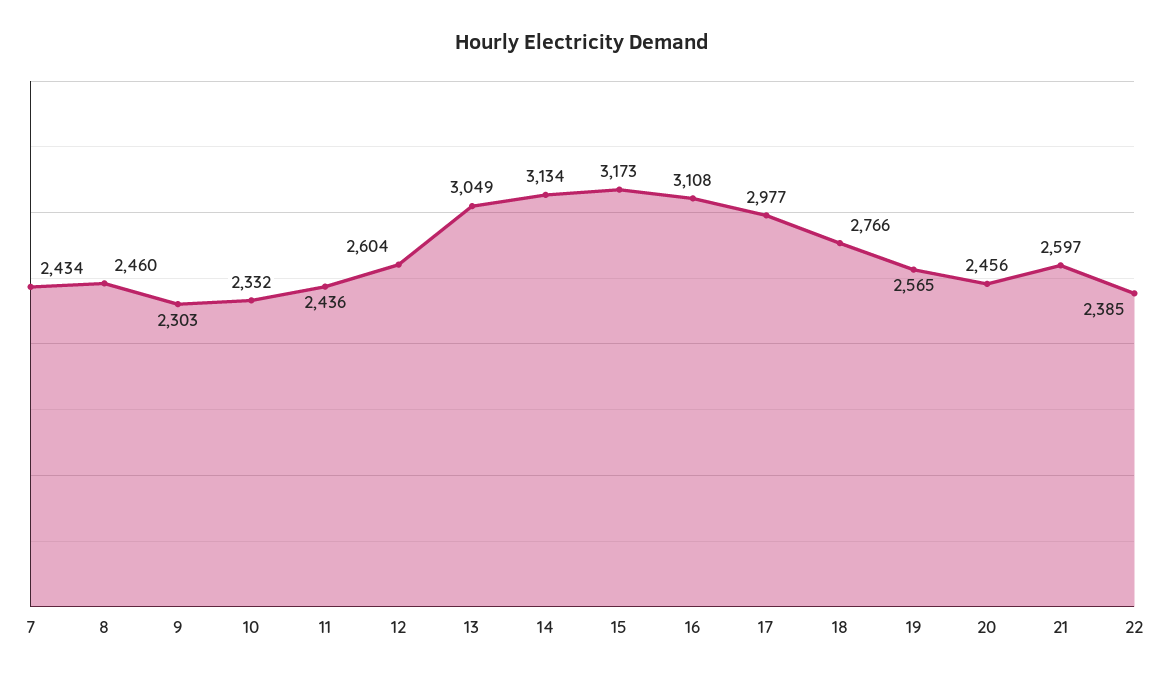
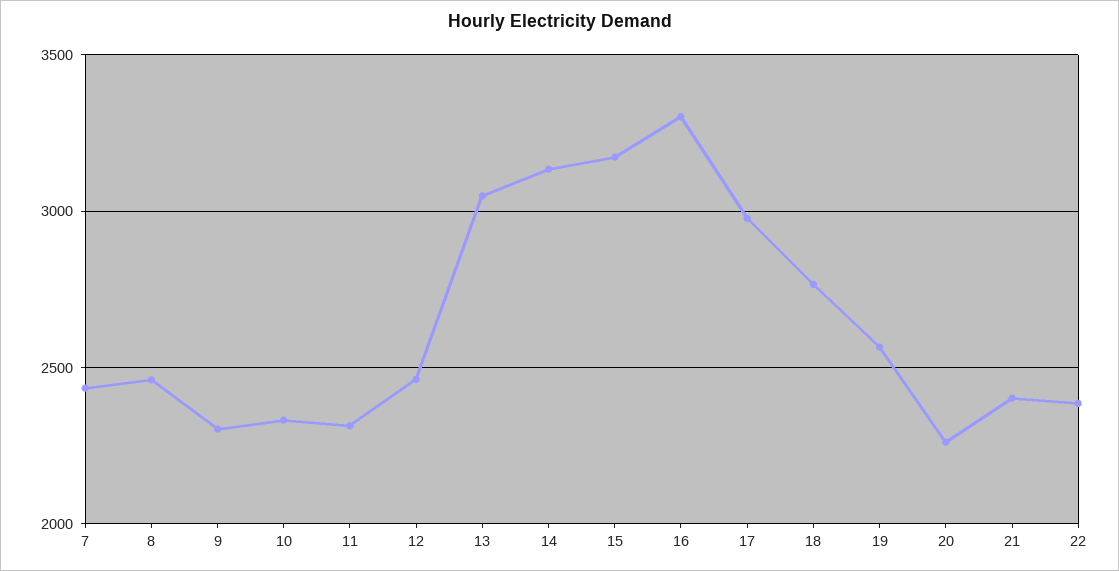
11: 2436 -> 2300
12: 2604 -> 2450
16: 3108 -> 3300
20: 2456 -> 2250
21: 2597 -> 2400

